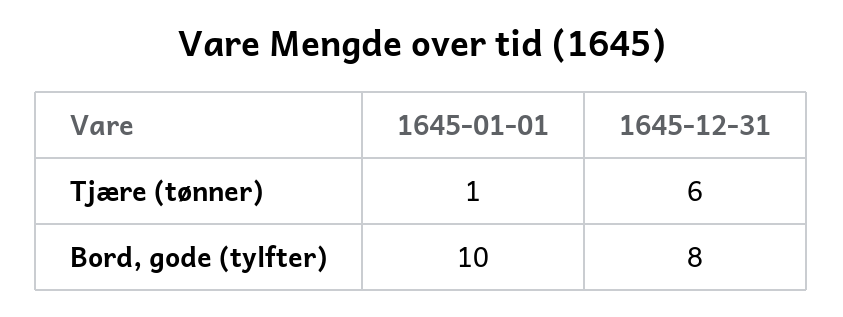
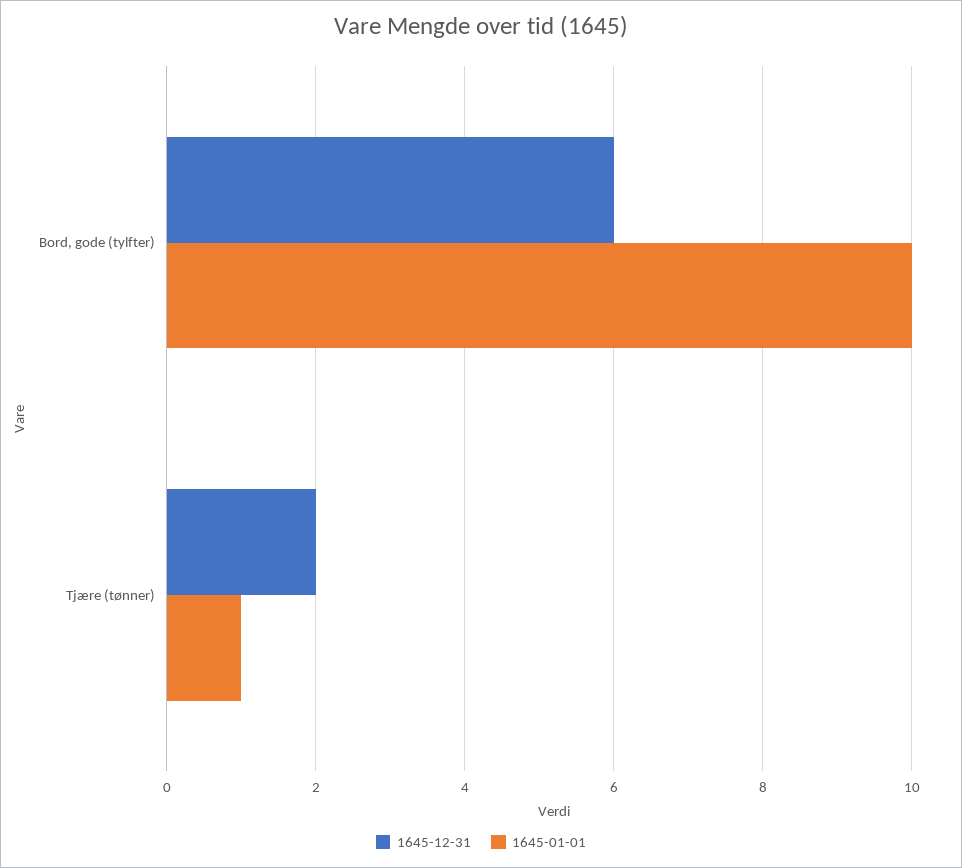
1645-12-31, Tjære (tønner): 6 -> 2
1645-12-31, Bord, gode (tylfter): 8 -> 6

